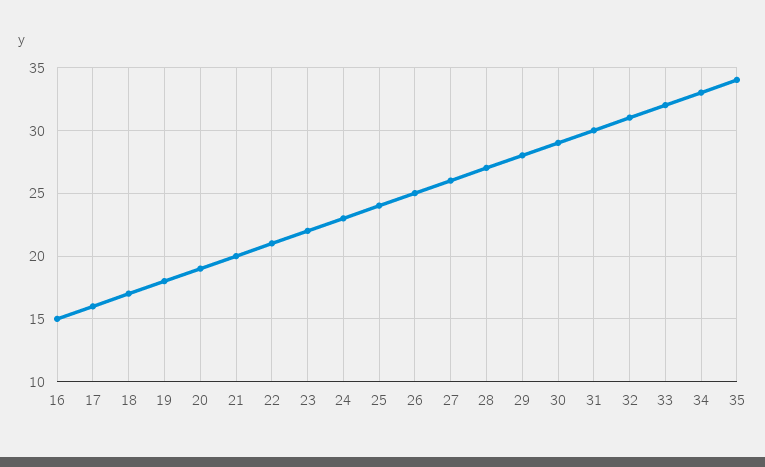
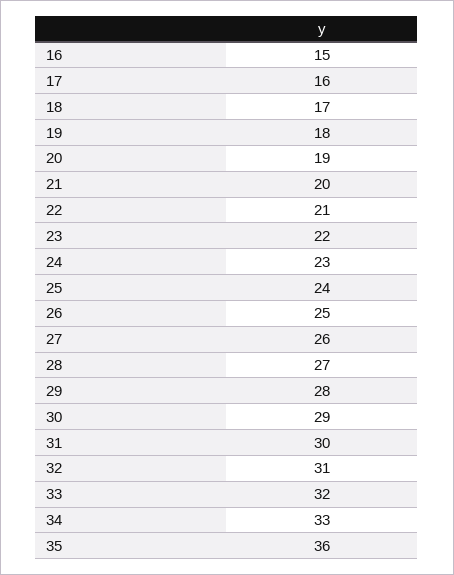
35: 34 -> 36

